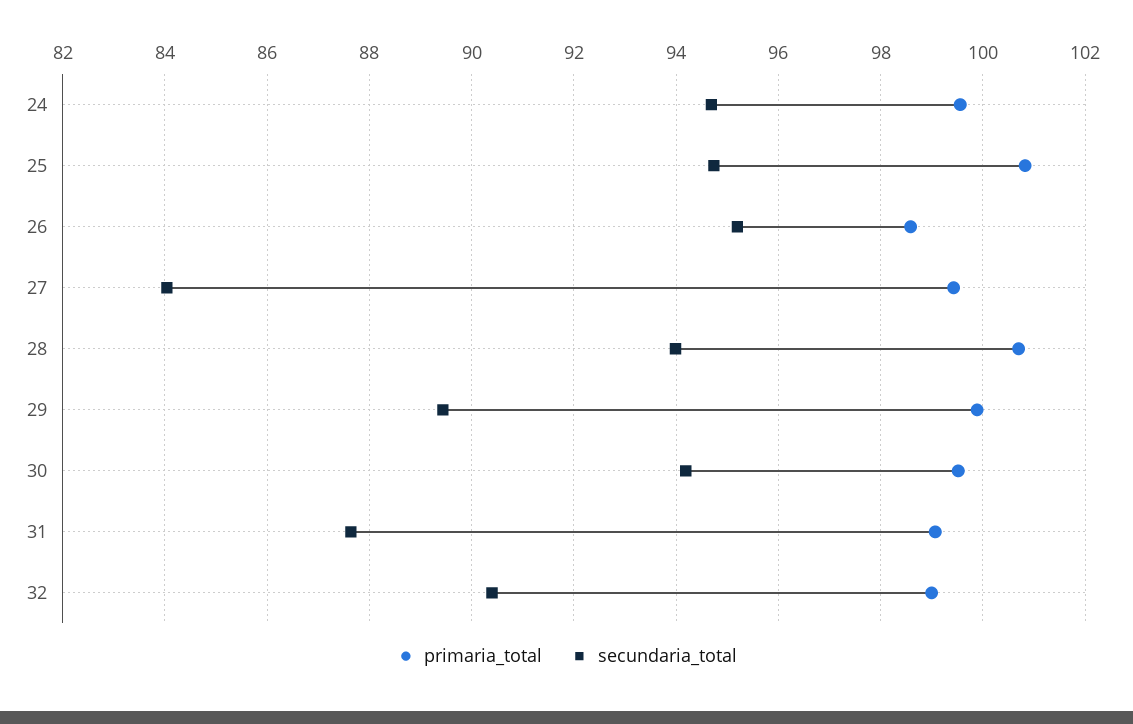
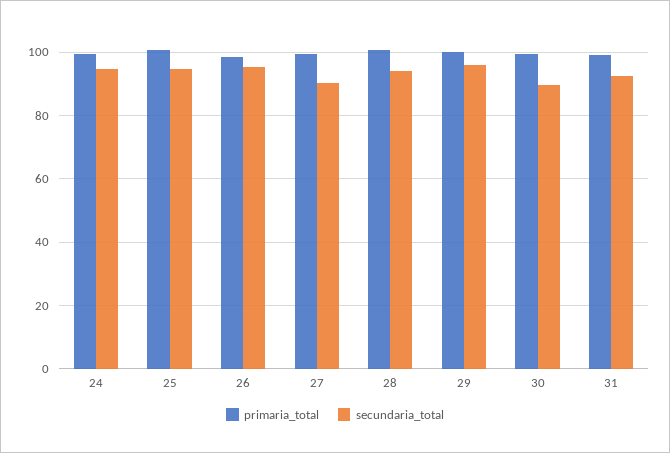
secundaria_total, 27: 84 -> 90
secundaria_total, 29: 89.4 -> 96
secundaria_total, 30: 94.2 -> 90
secundaria_total, 31: 87.6 -> 92
primaria_total, 32: 99 -> none
secundaria_total, 32: 90.4 -> none

